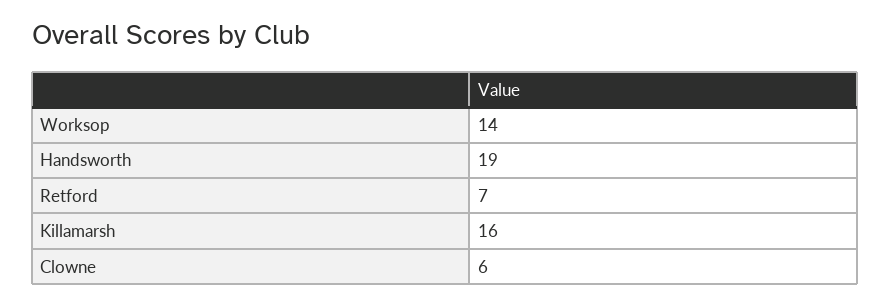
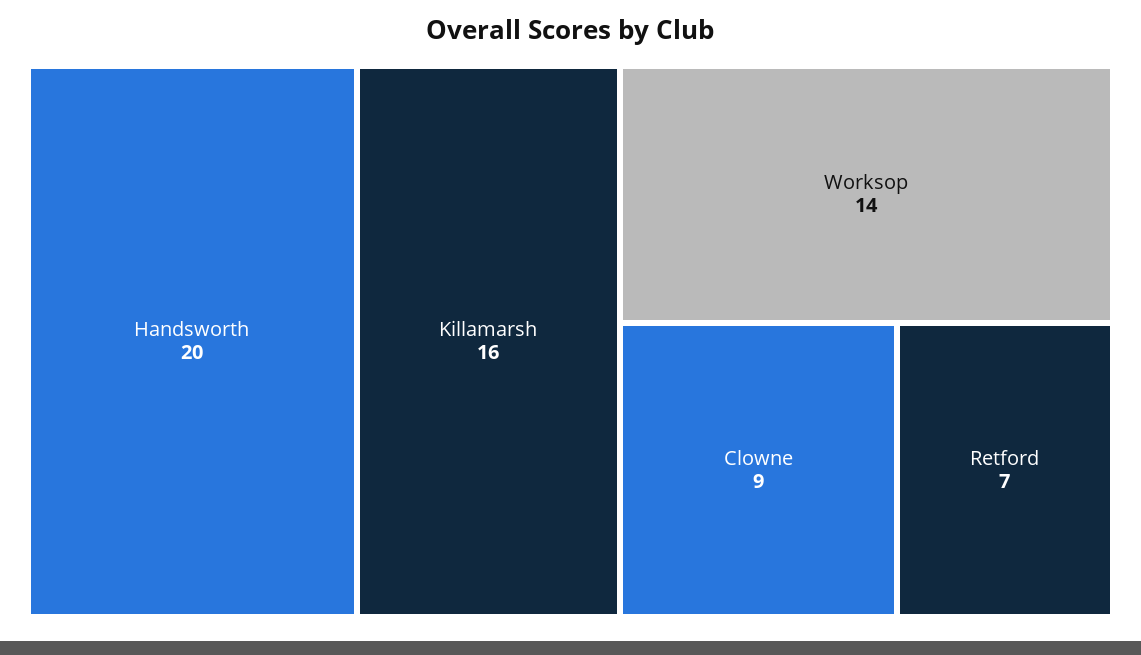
Handsworth: 19 -> 20
Clowne: 6 -> 9

